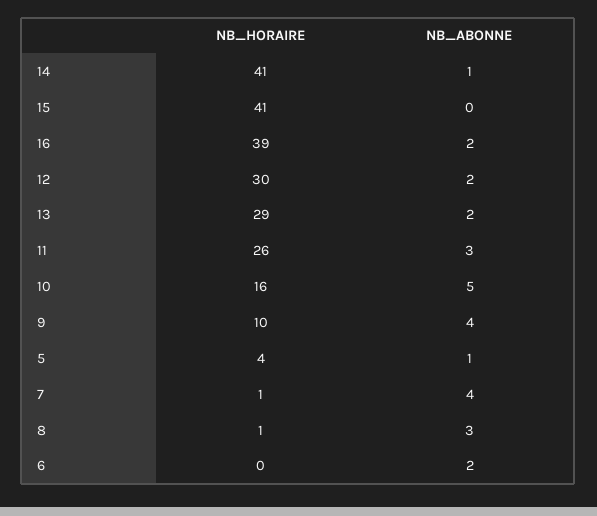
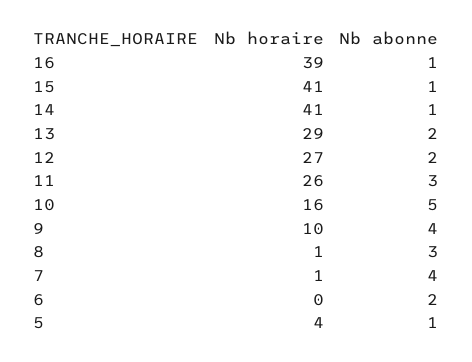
NB_ABONNE, 15: 0 -> 1
NB_ABONNE, 16: 2 -> 1
NB_HORAIRE, 12: 30 -> 27

